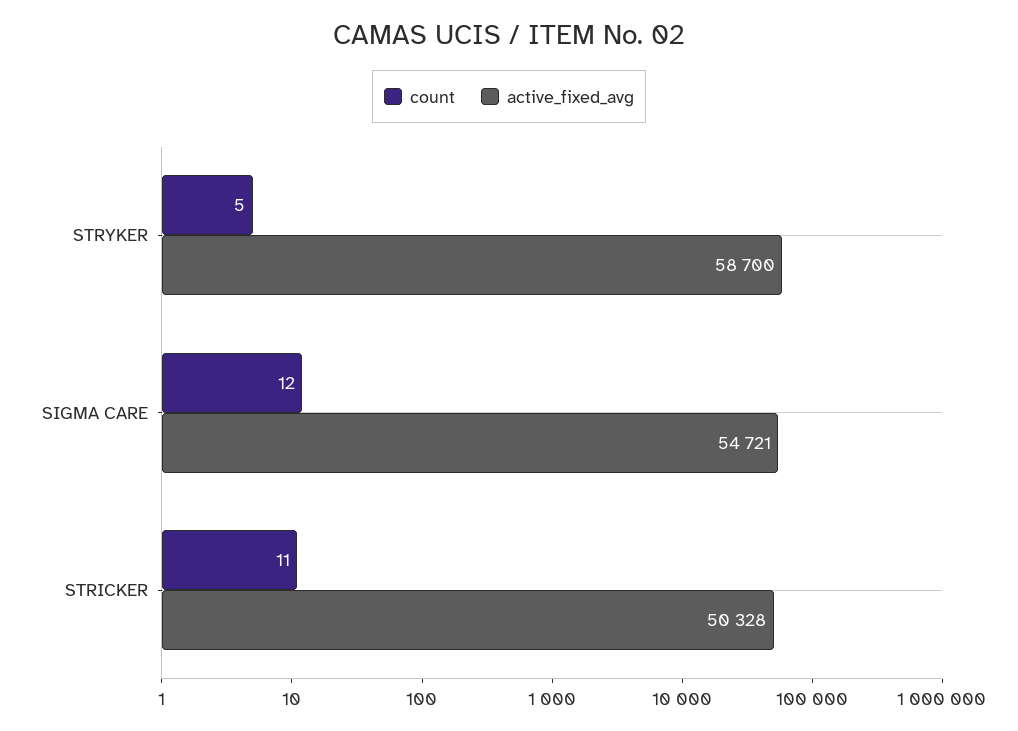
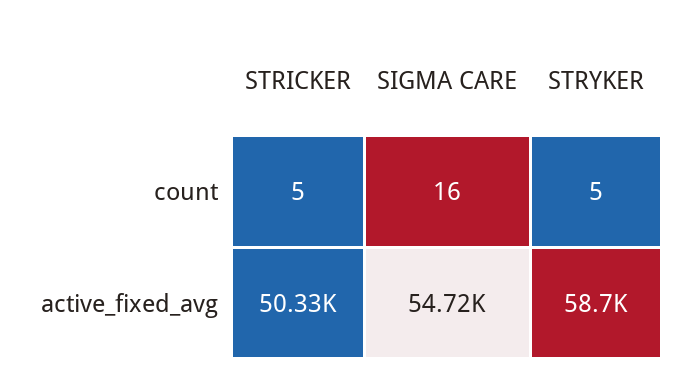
count, SIGMA CARE: 12 -> 16
count, STRICKER: 11 -> 5

